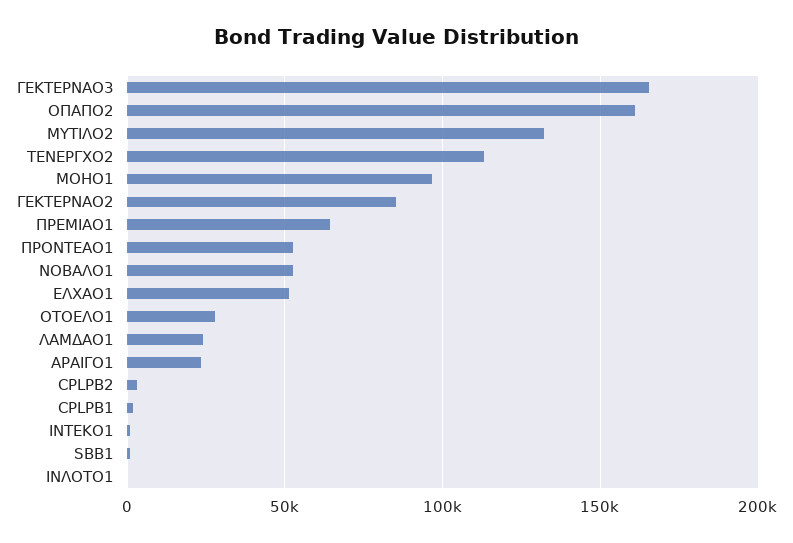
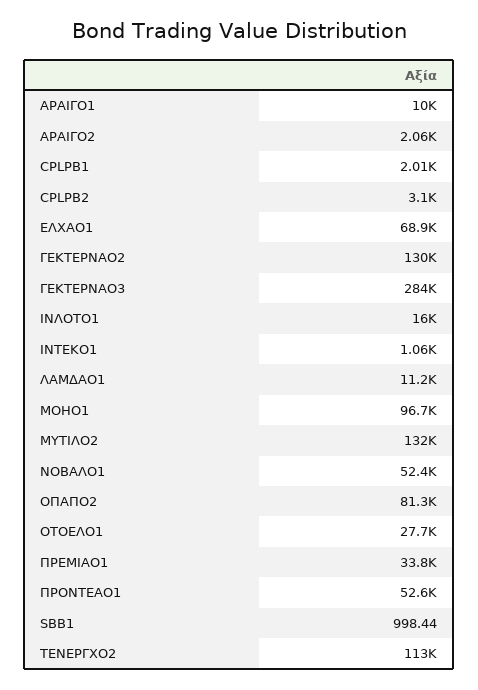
ΓΕΚΤΕΡΝΑΟ3: 165000 -> 284000
ΟΠΑΠΟ2: 160000 -> 81300
ΓΕΚΤΕΡΝΑΟ2: 85000 -> 130000
ΠΡΕΜΙΑΟ1: 65000 -> 33800
ΕΛΧΑΟ1: 50000 -> 68900
ΛΑΜΔΑΟ1: 25000 -> 11200
ΑΡΑΙΓΟ1: 25000 -> 10000
ΙΝΛΟΤΟ1: 0 -> 16000
ΑΡΑΙΓΟ2: none -> 2060

